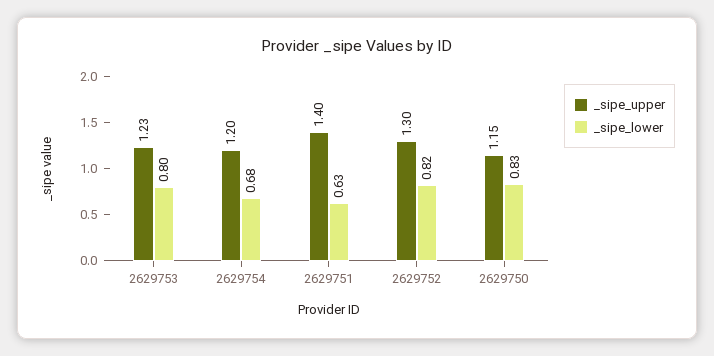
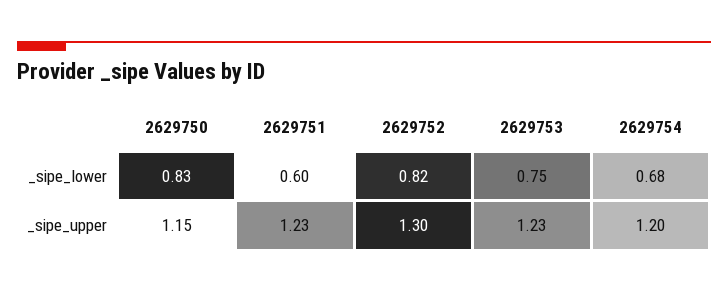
_sipe_lower, 2629753: 0.8 -> 0.75
_sipe_upper, 2629751: 1.4 -> 1.23
_sipe_lower, 2629751: 0.63 -> 0.6

